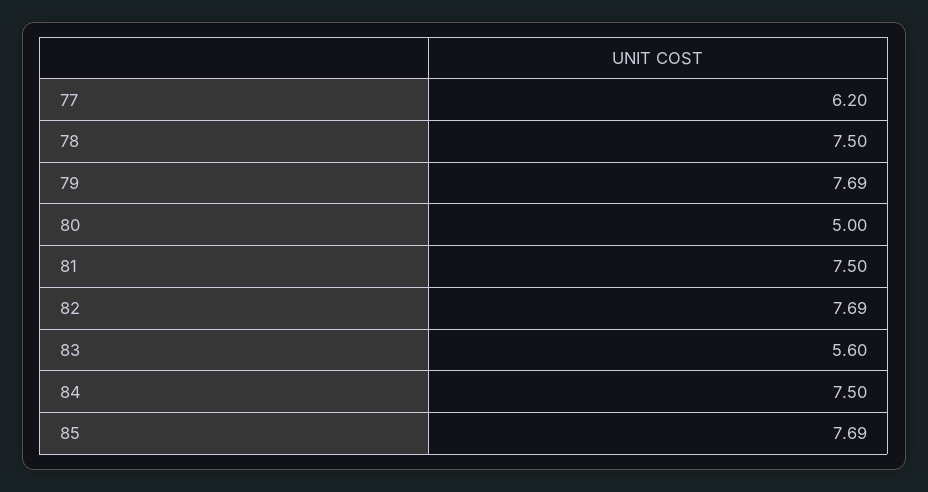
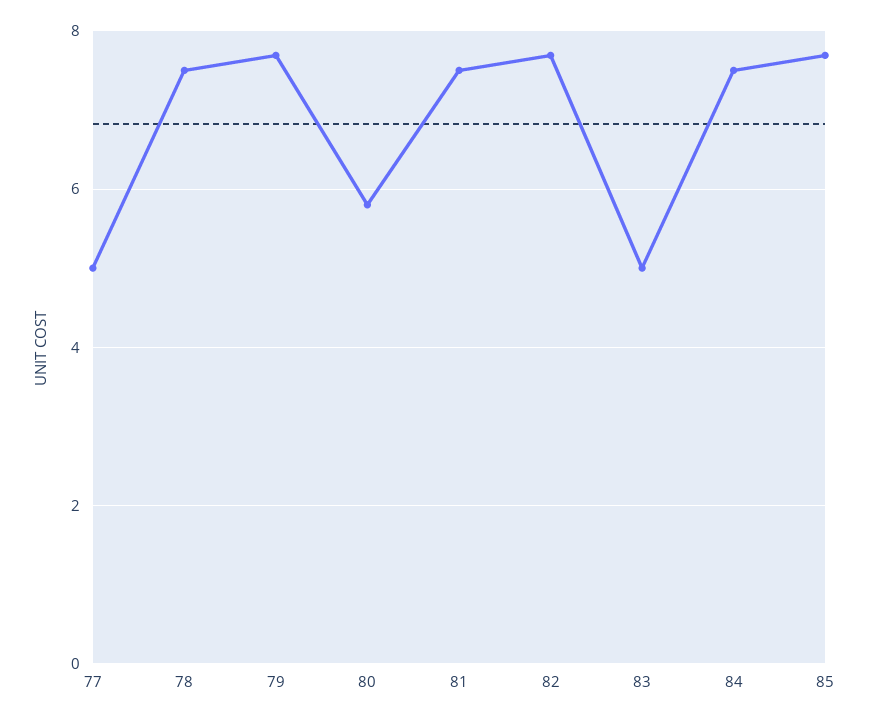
77: 6.2 -> 5
80: 5 -> 5.8
83: 5.6 -> 5

